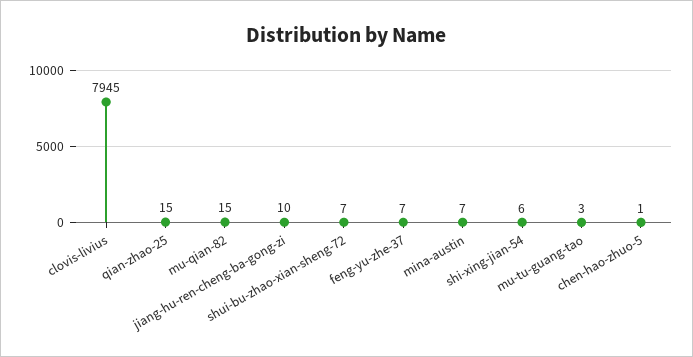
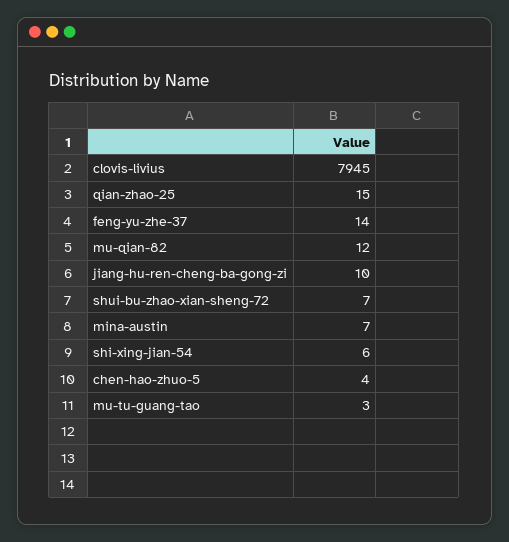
mu-qian-82: 15 -> 12
feng-yu-zhe-37: 7 -> 14
chen-hao-zhuo-5: 1 -> 4

